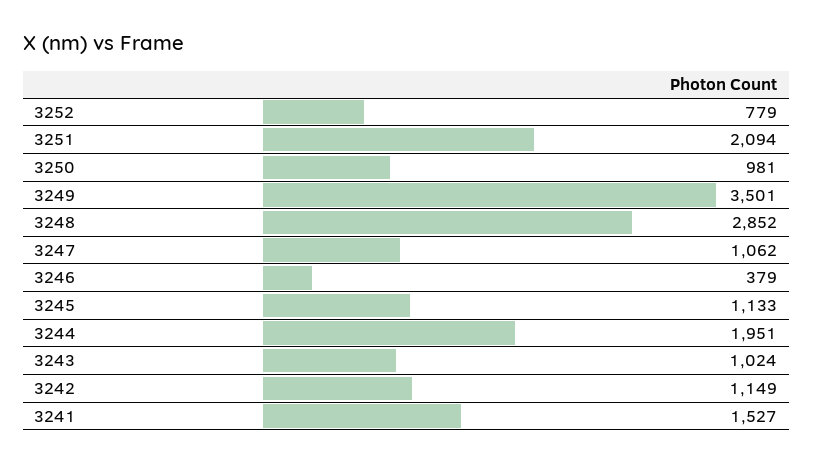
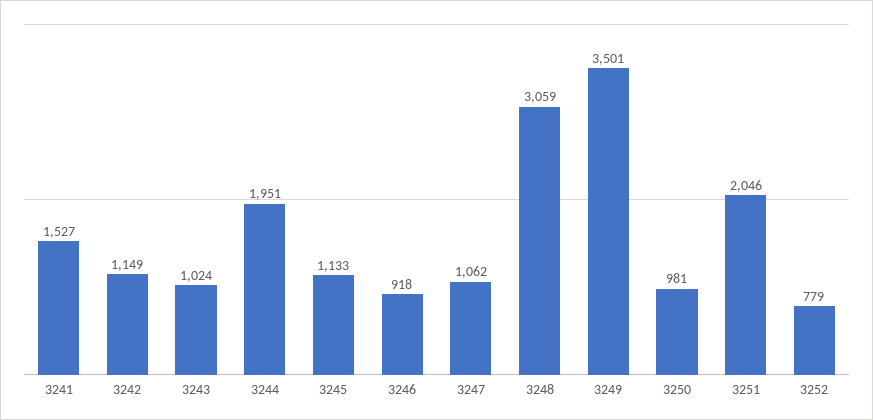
3251: 2094 -> 2046
3248: 2852 -> 3059
3246: 379 -> 918

